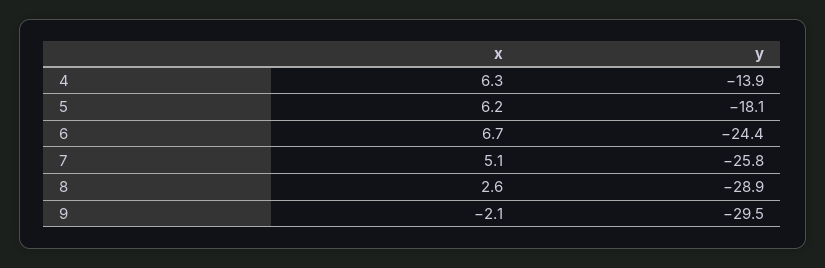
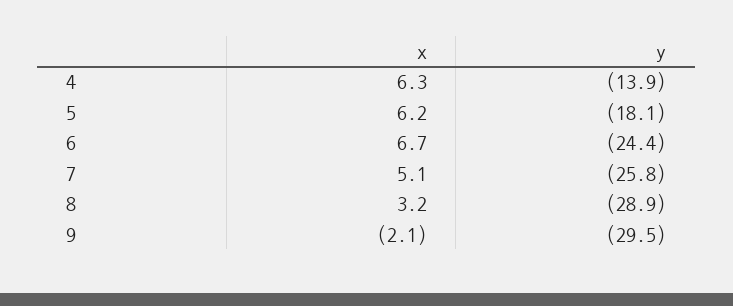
x, 8: 2.6 -> 3.2

